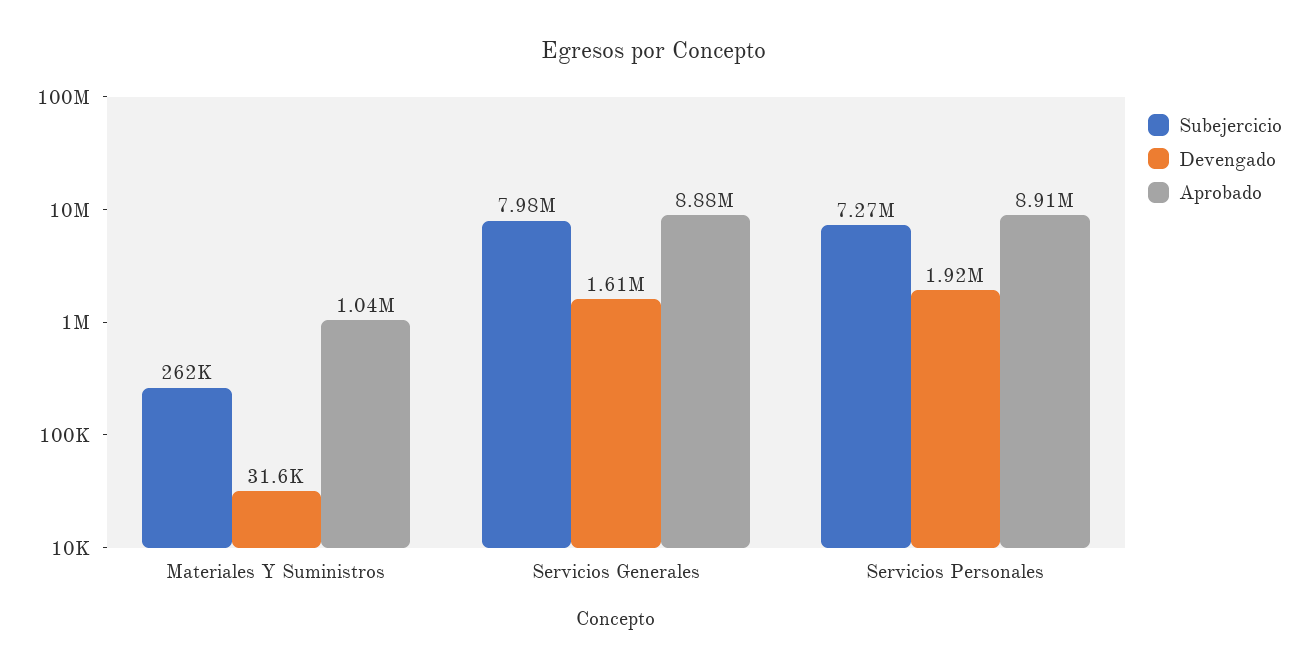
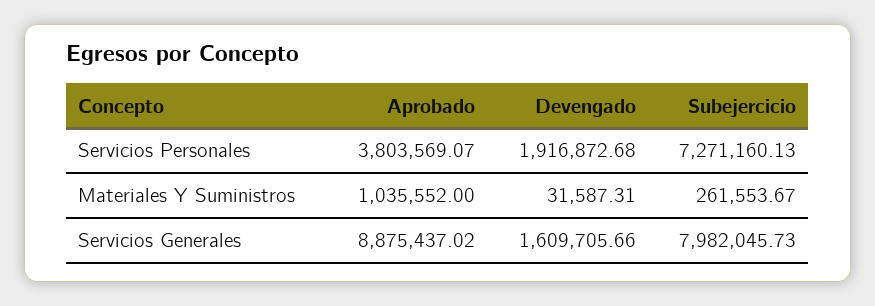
Aprobado, Servicios Personales: 8910000 -> 3803569.07

